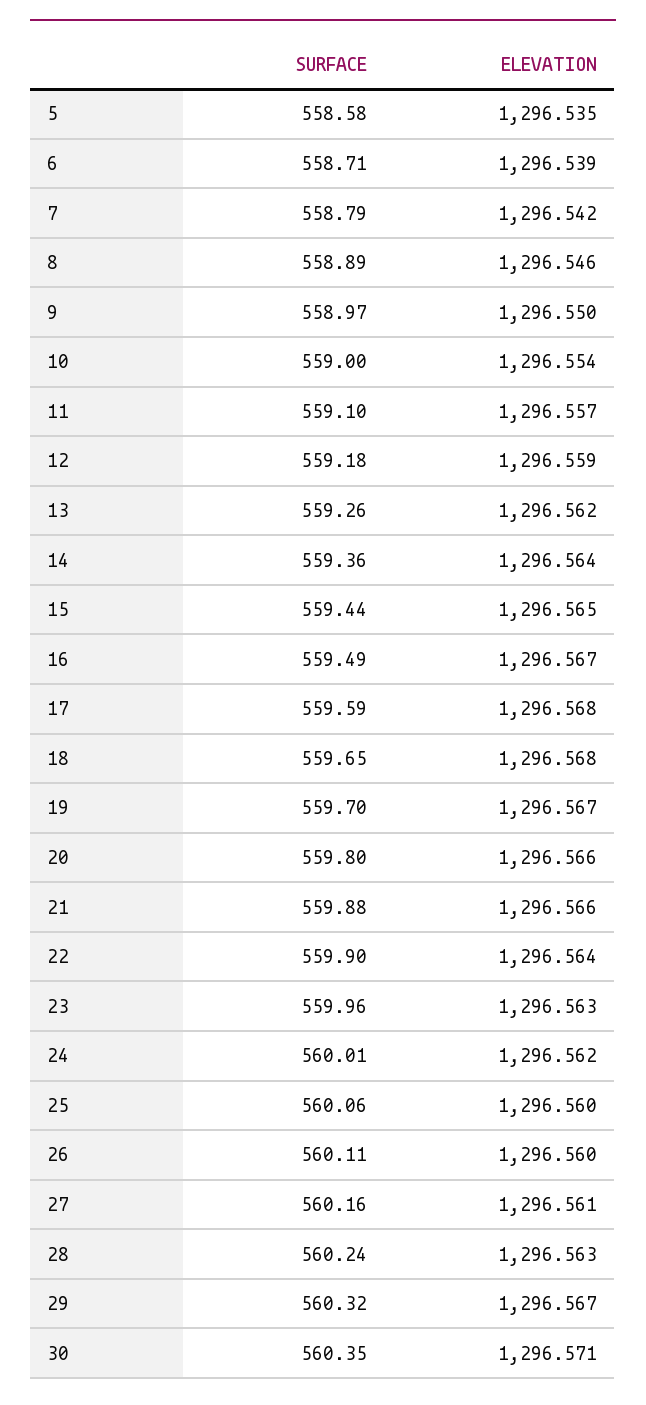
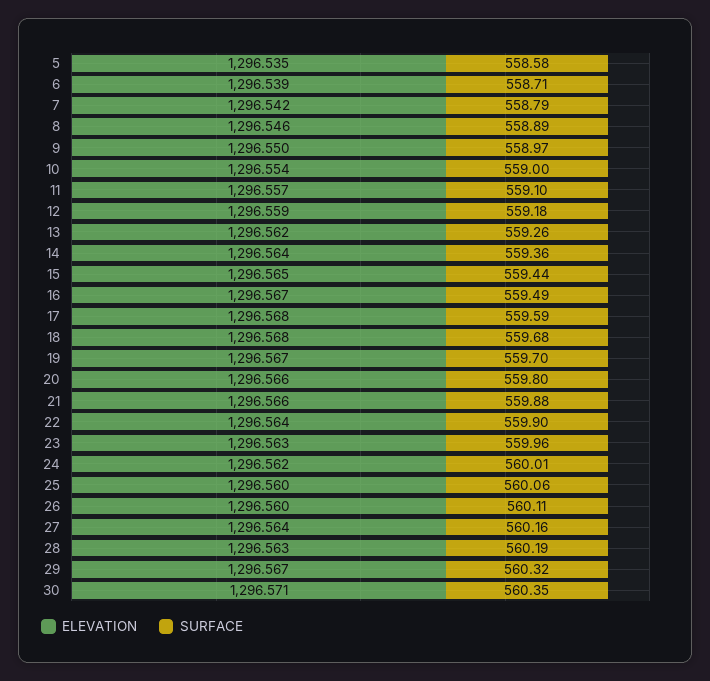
SURFACE, 18: 559.65 -> 559.68
ELEVATION, 27: 1296.561 -> 1296.564
SURFACE, 28: 560.24 -> 560.19

